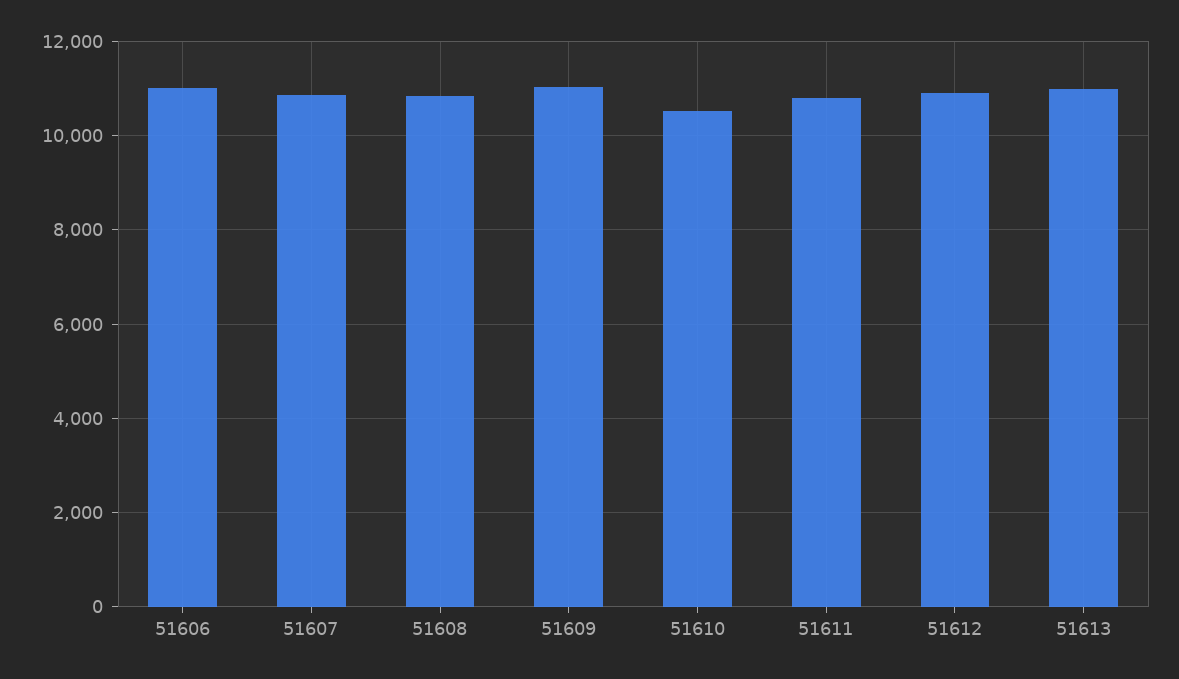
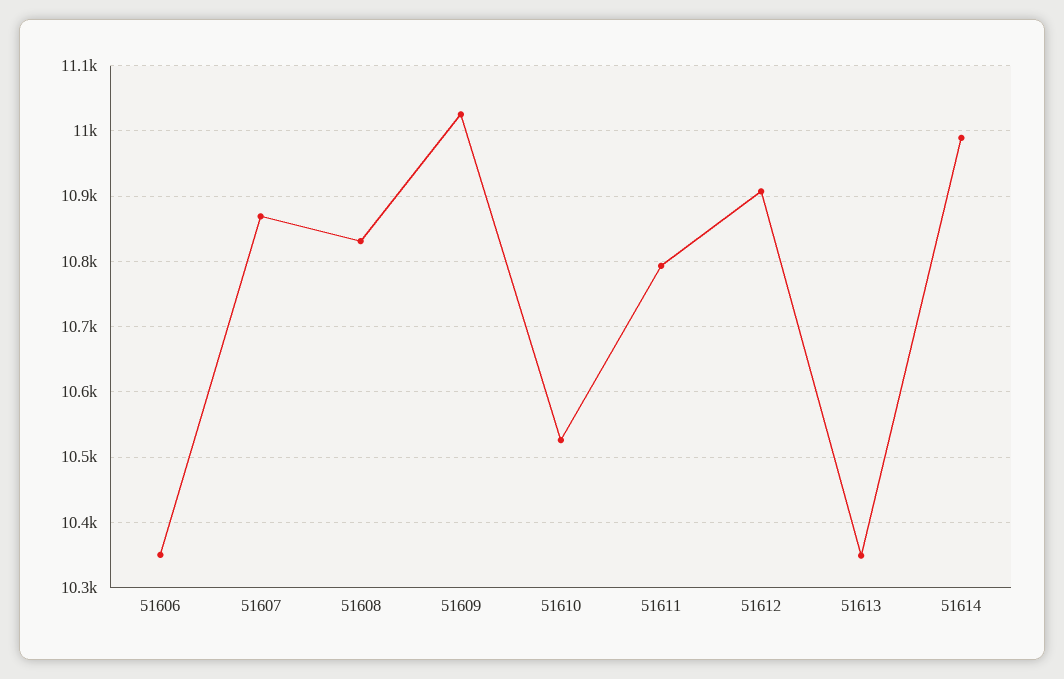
51606: 11000 -> 10350
51613: 11000 -> 10350
51614: none -> 10990

